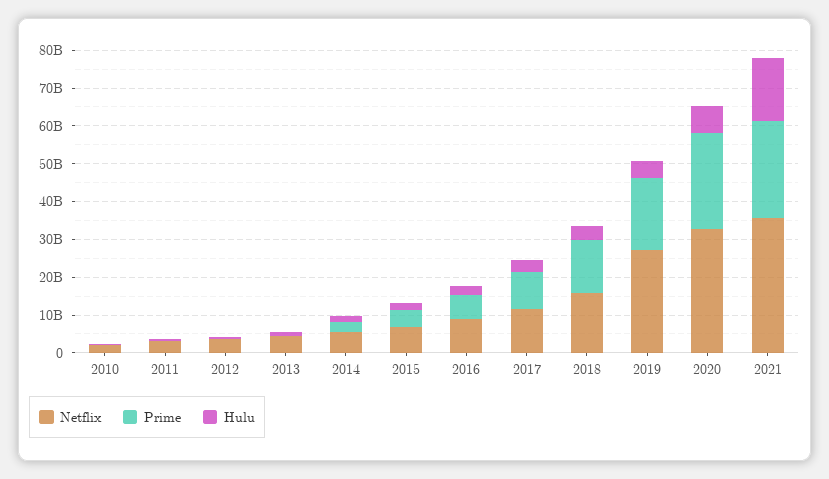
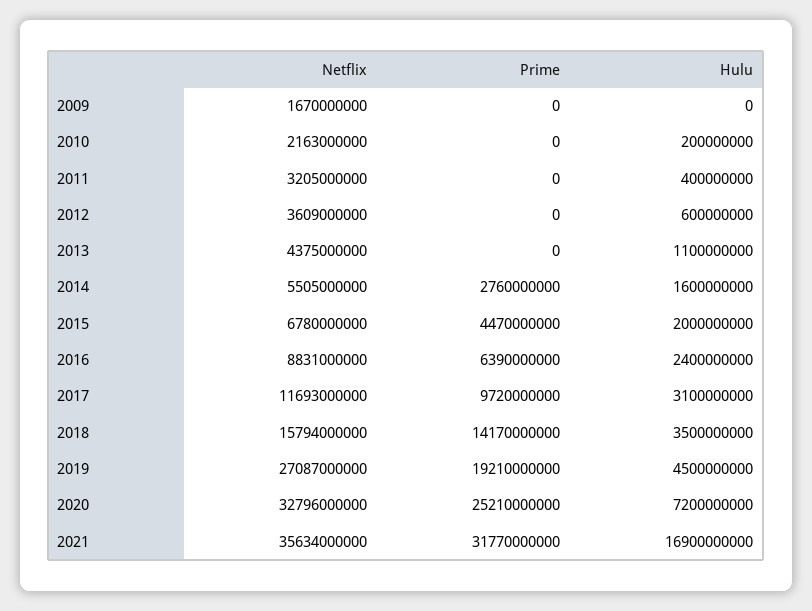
Prime, 2021: 25000000000 -> 31770000000
Netflix, 2009: none -> 1670000000
Prime, 2009: none -> 0
Hulu, 2009: none -> 0

